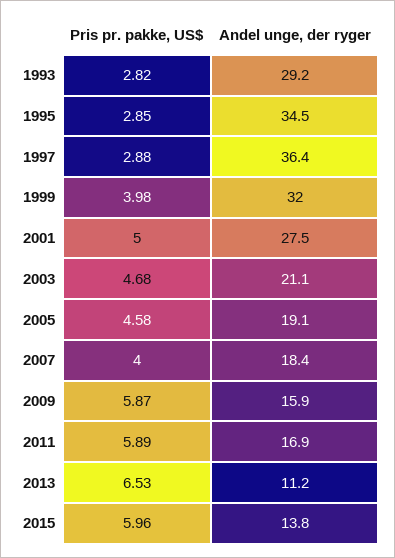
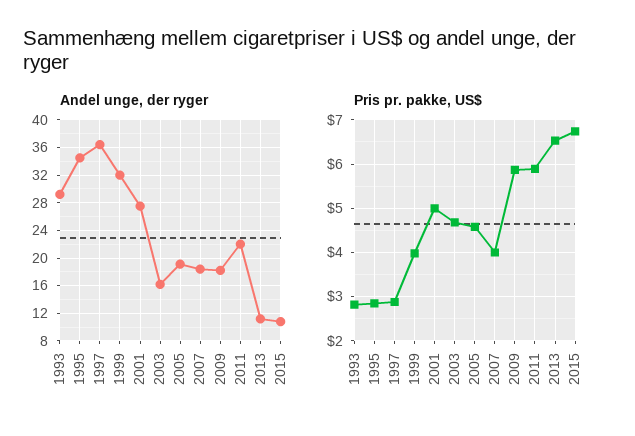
Andel unge, der ryger, 2003: 21.1 -> 16
Andel unge, der ryger, 2009: 15.9 -> 18
Andel unge, der ryger, 2011: 16.9 -> 22
Pris pr. pakke, US$, 2015: 5.96 -> 6.8
Andel unge, der ryger, 2015: 13.8 -> 11

